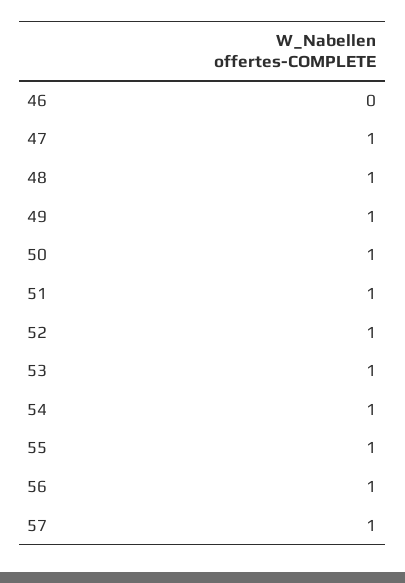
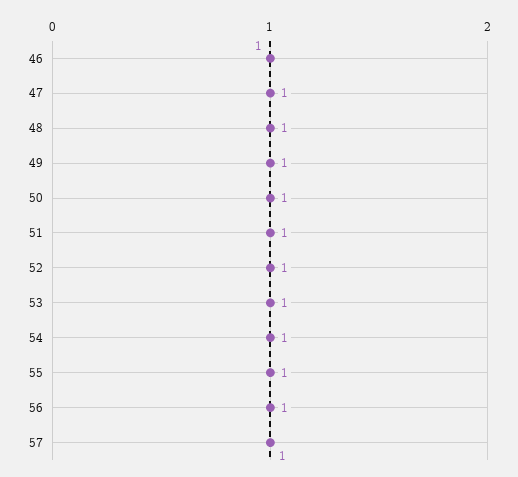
46: 0 -> 1

